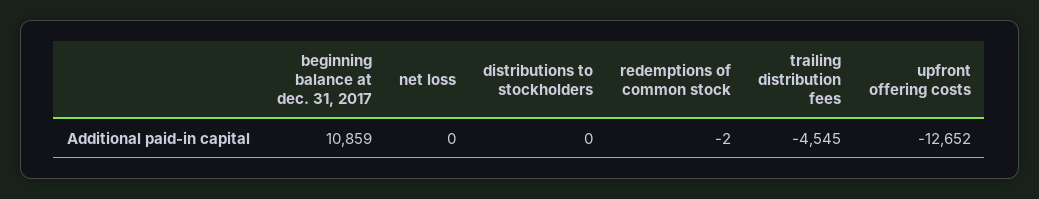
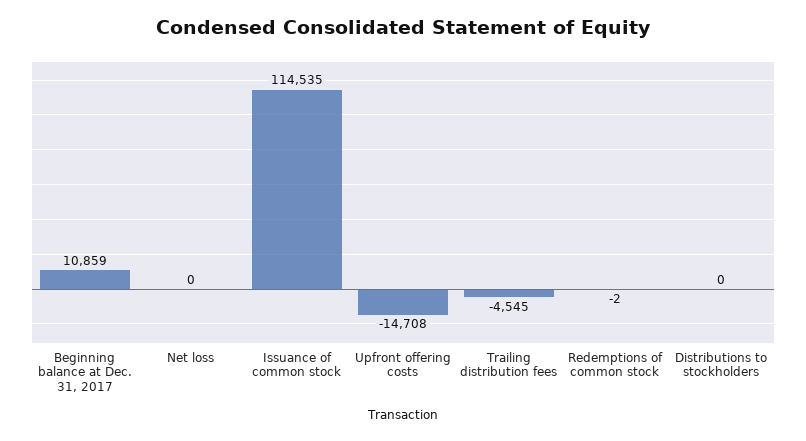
upfront offering costs: -12652 -> -14708
Issuance of common stock: none -> 114535

